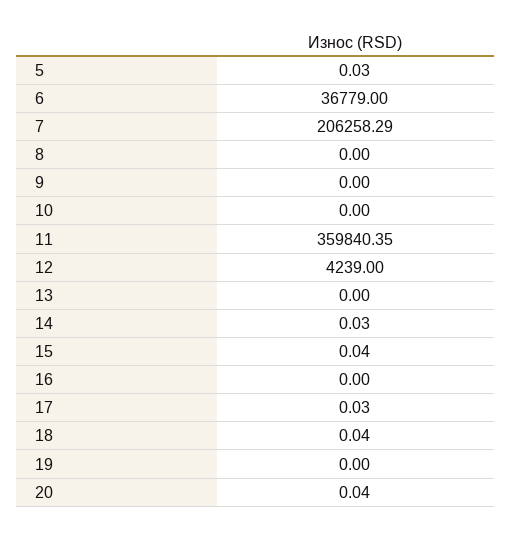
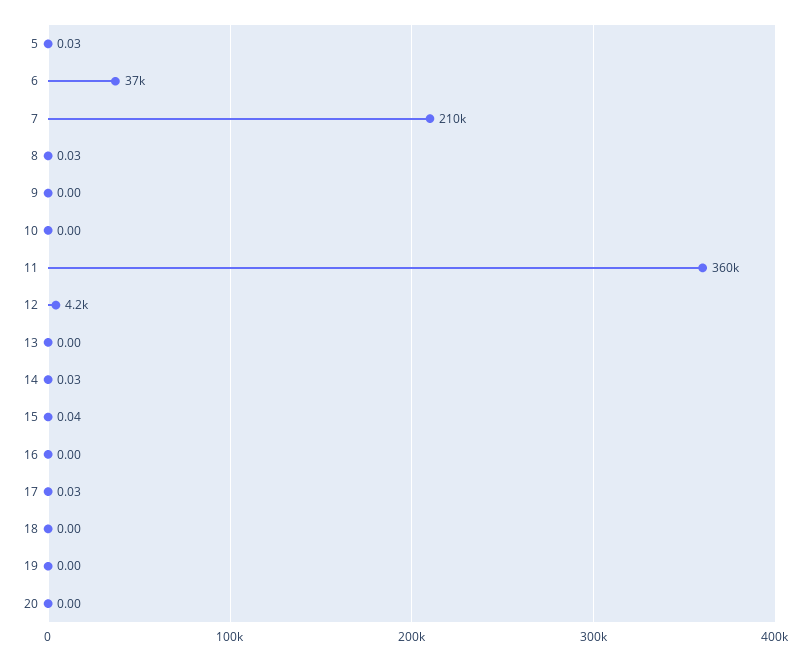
7: 206258.29 -> 210000
8: 0 -> 0.03
18: 0.04 -> 0
20: 0.04 -> 0

